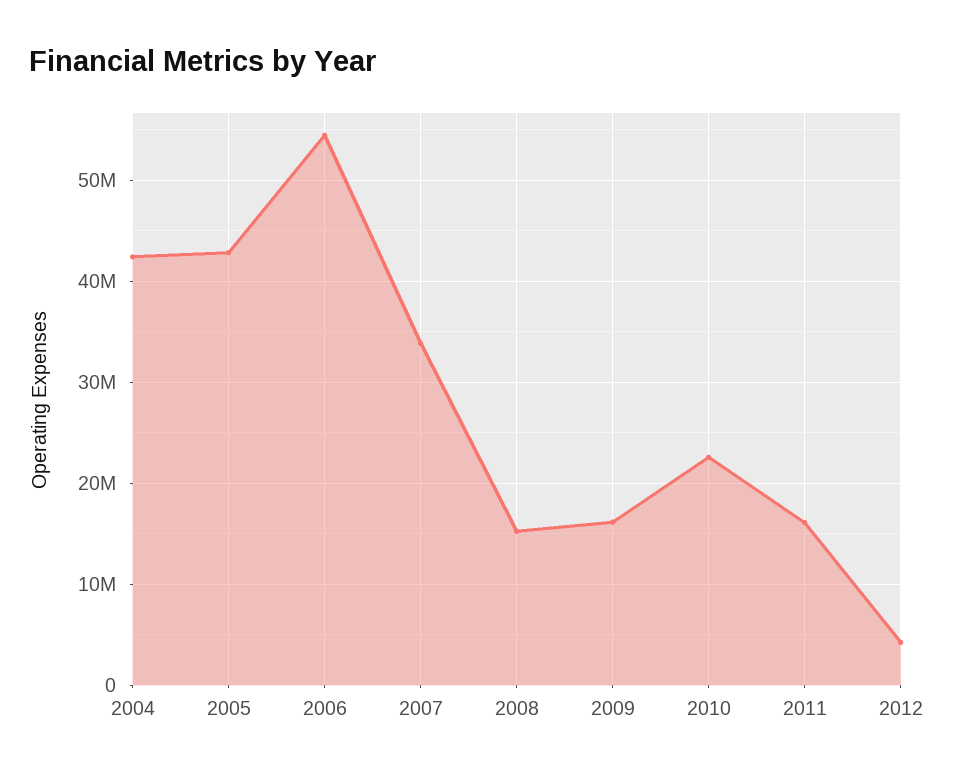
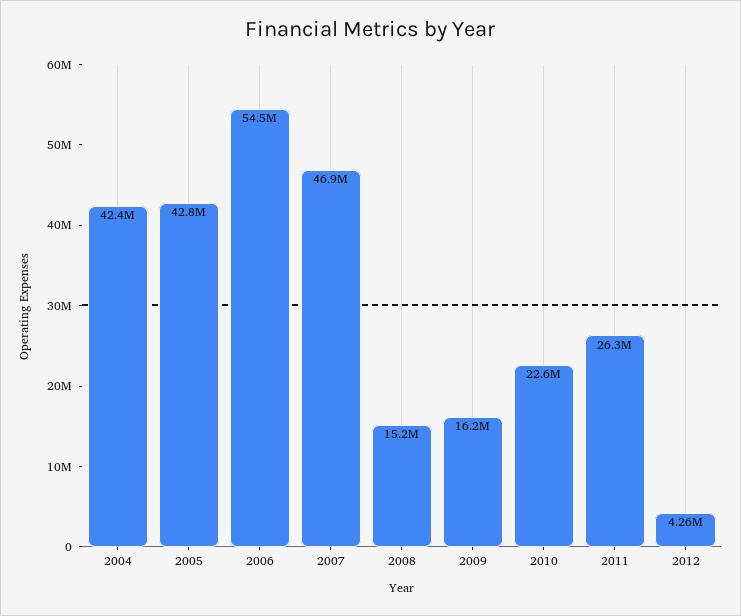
2007: 34000000 -> 46900000
2011: 16000000 -> 26300000

